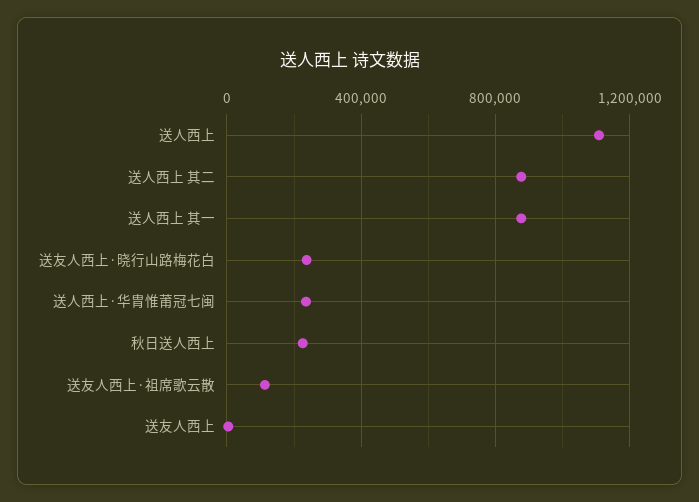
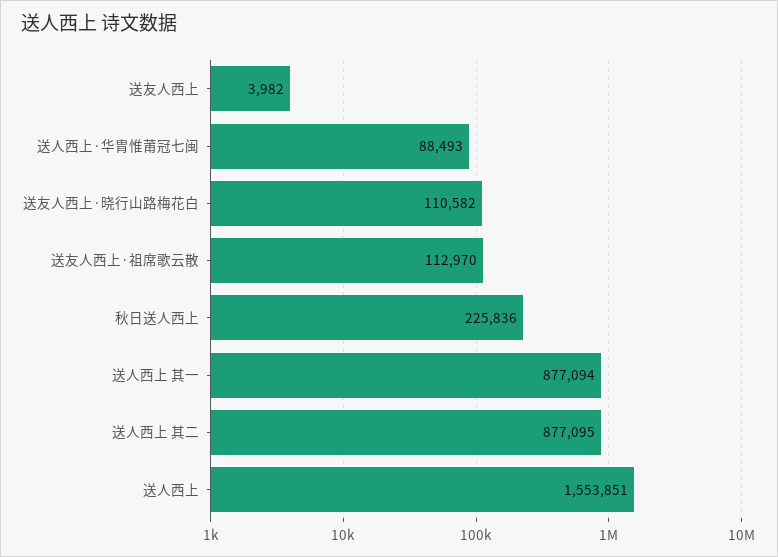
送人西上: 1100000 -> 1553851
送友人西上·晓行山路梅花白: 250000 -> 110582
送人西上·华胄惟莆冠七闽: 250000 -> 88493

